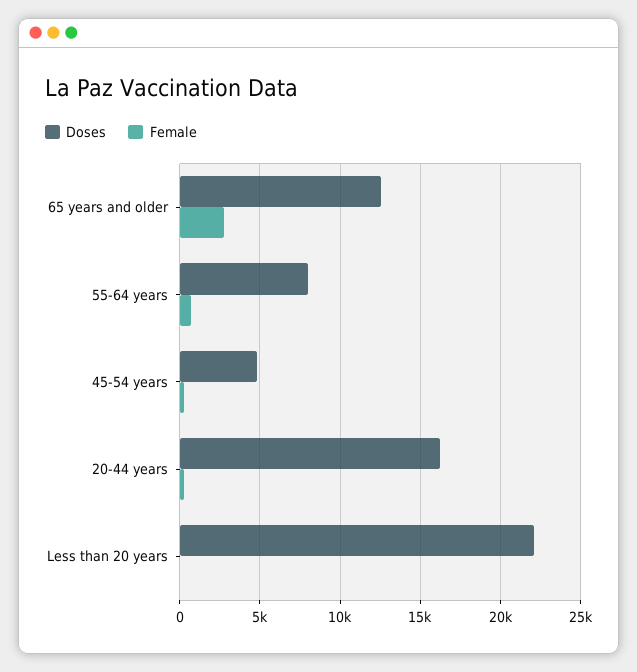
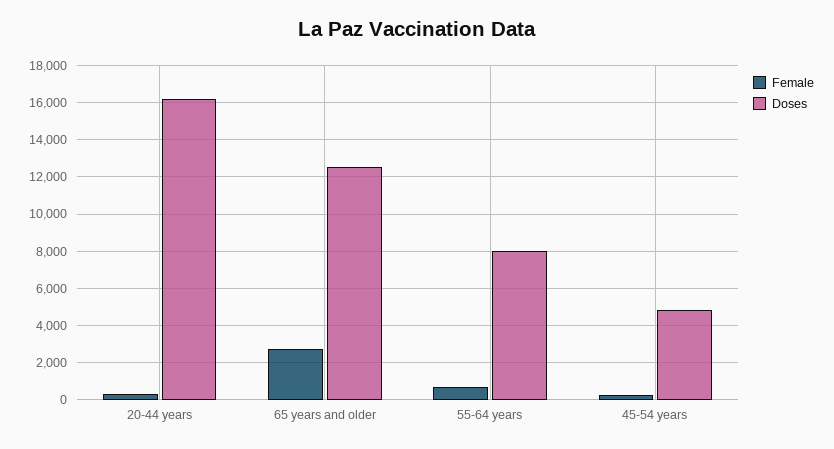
Doses, Less than 20 years: 22000 -> none
Female, Less than 20 years: 0 -> none

